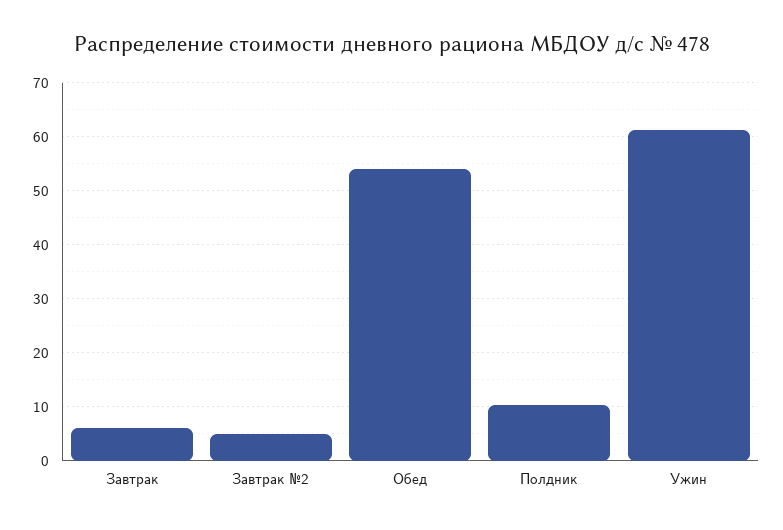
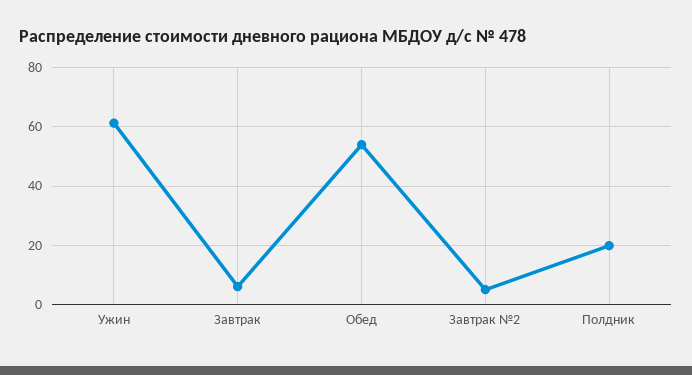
Полдник: 10 -> 20

